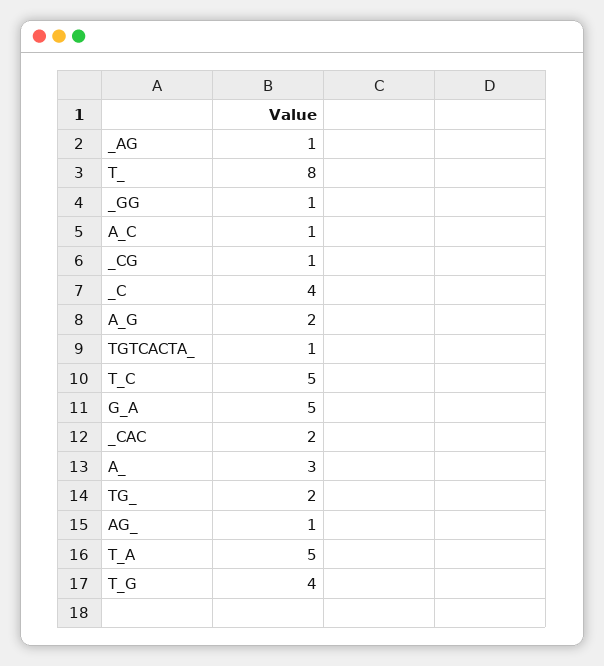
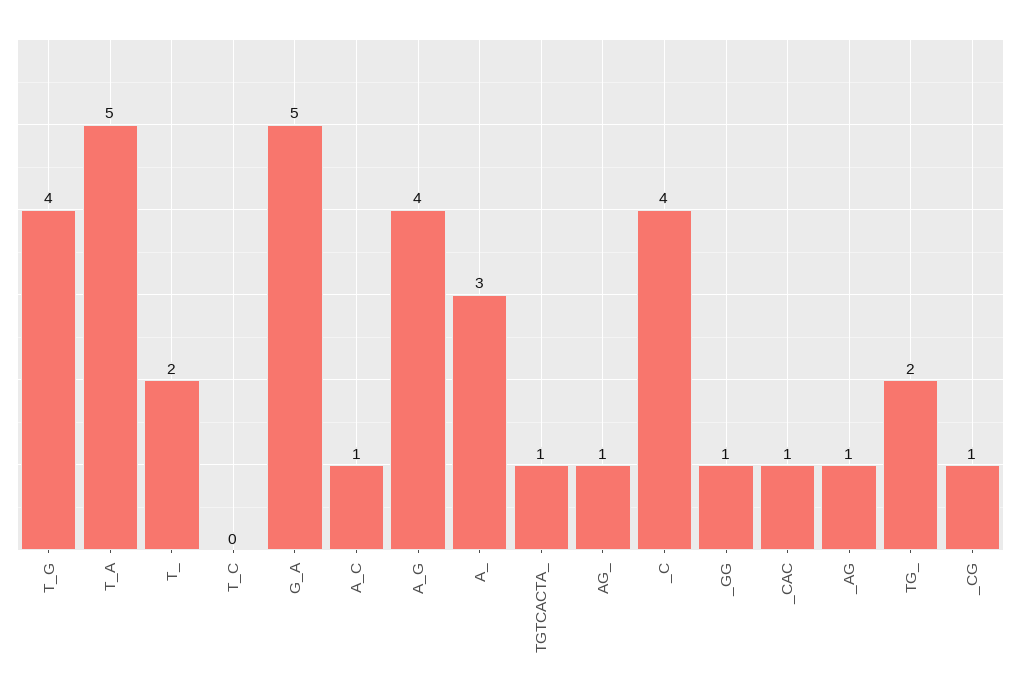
T_: 8 -> 2
A_G: 2 -> 4
T_C: 5 -> 0
_CAC: 2 -> 1

